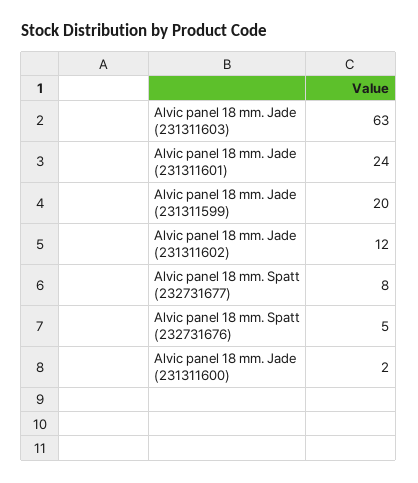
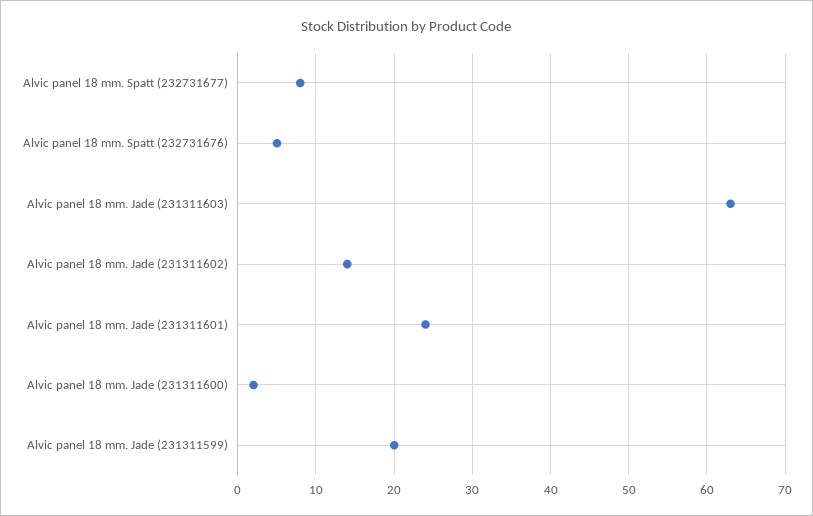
Alvic panel 18 mm. Jade (231311602): 12 -> 14

